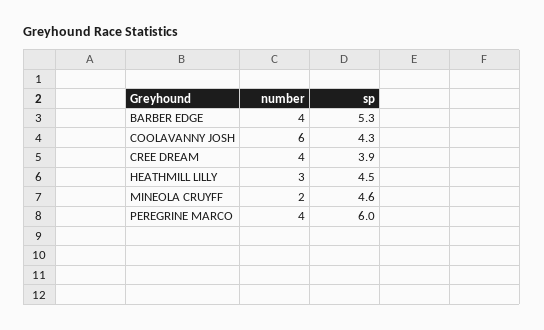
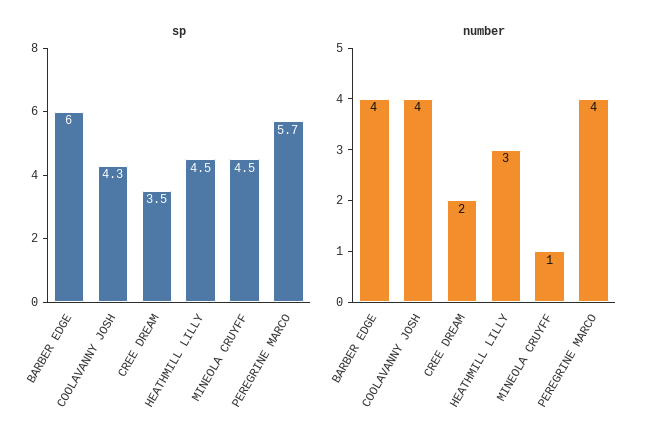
sp, BARBER EDGE: 5.3 -> 6
number, COOLAVANNY JOSH: 6 -> 4
number, CREE DREAM: 4 -> 2
sp, CREE DREAM: 3.9 -> 3.5
number, MINEOLA CRUYFF: 2 -> 1
sp, MINEOLA CRUYFF: 4.6 -> 4.5
sp, PEREGRINE MARCO: 6 -> 5.7

